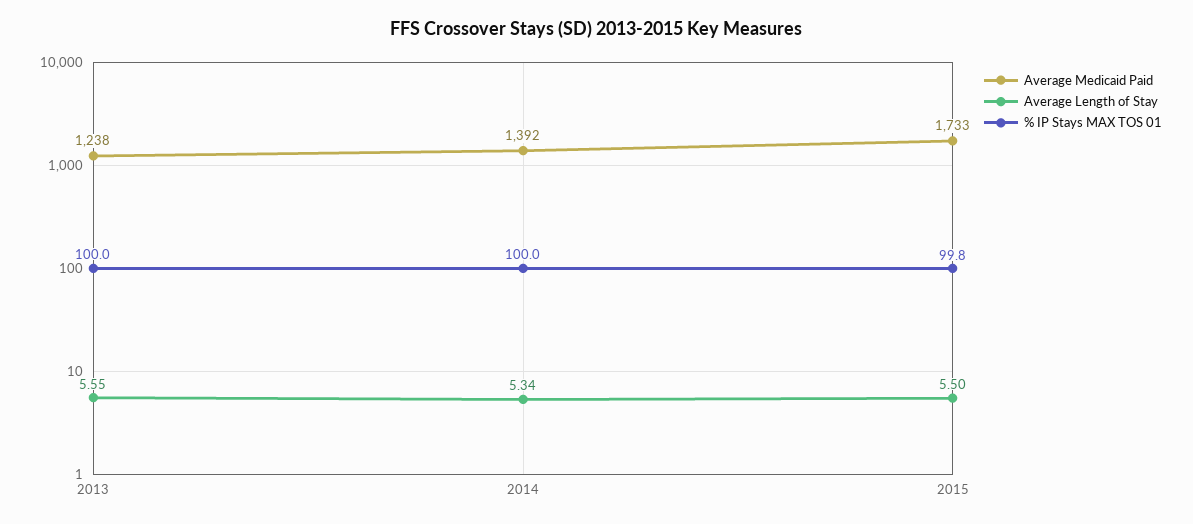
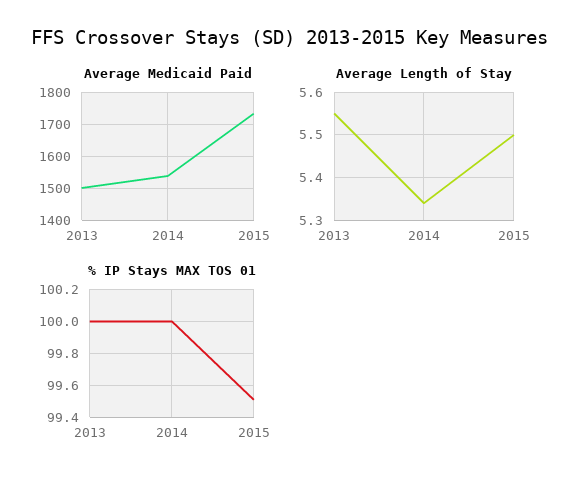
Average Medicaid Paid, 2013: 1238 -> 1500
Average Medicaid Paid, 2014: 1392 -> 1540
% IP Stays MAX TOS 01, 2015: 99.8 -> 99.5

